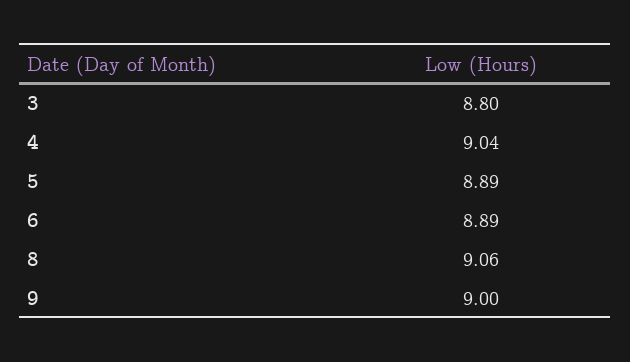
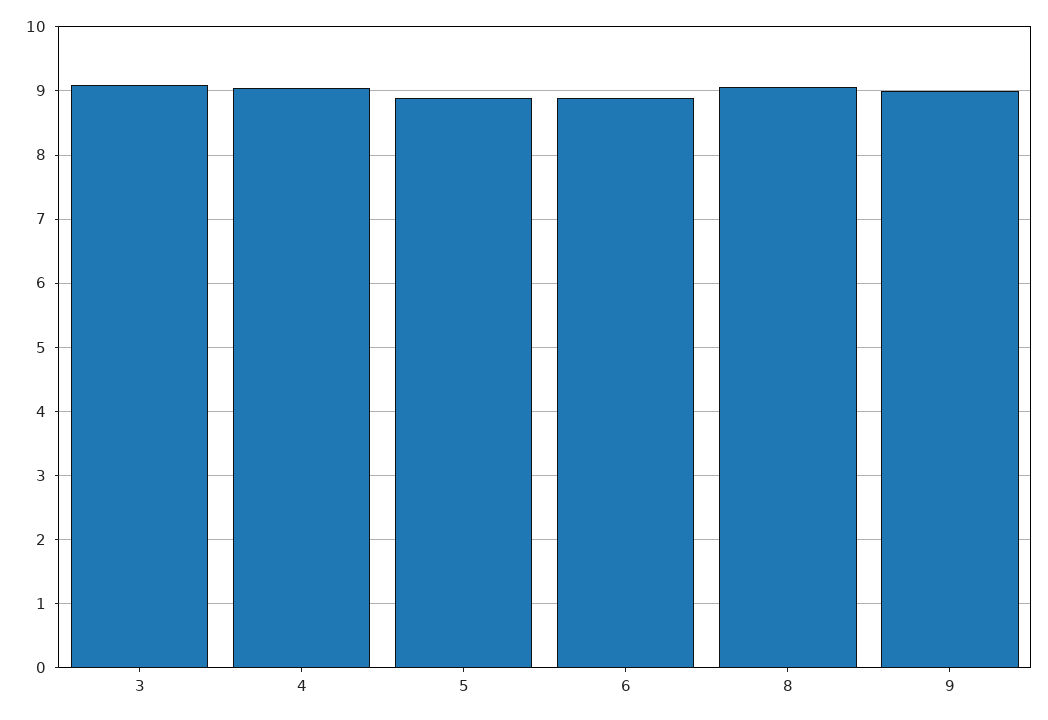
3: 8.8 -> 9.1

